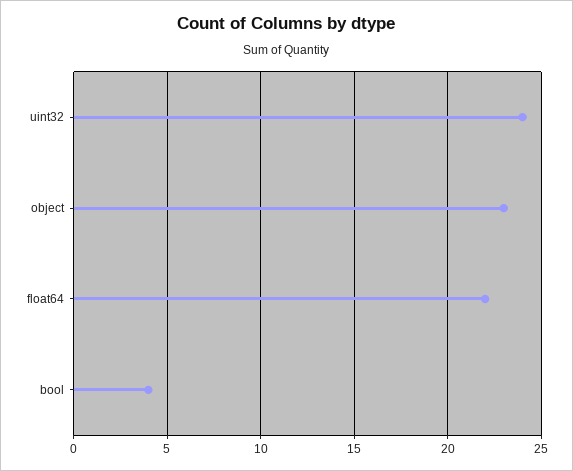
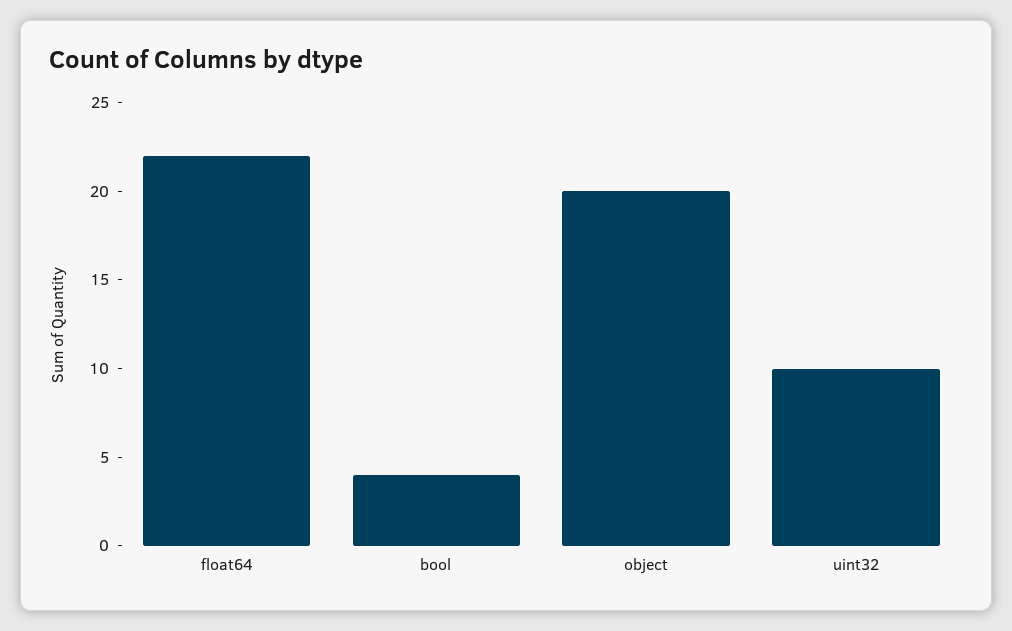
uint32: 24 -> 10
object: 23 -> 20

